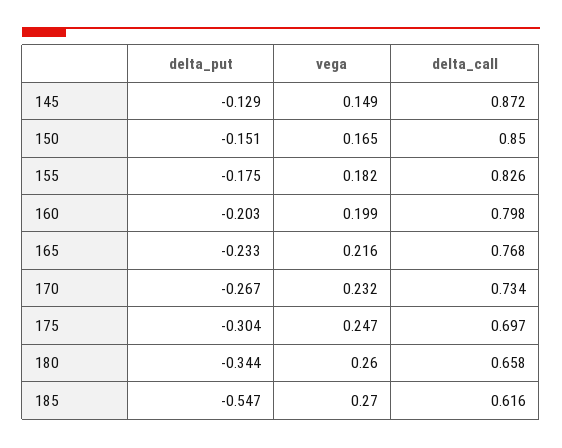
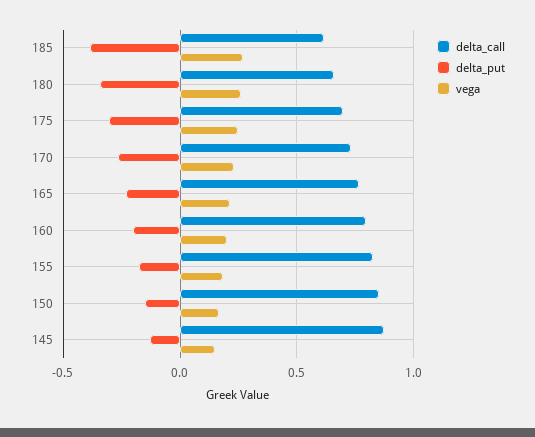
delta_put, 185: -0.547 -> -0.4

